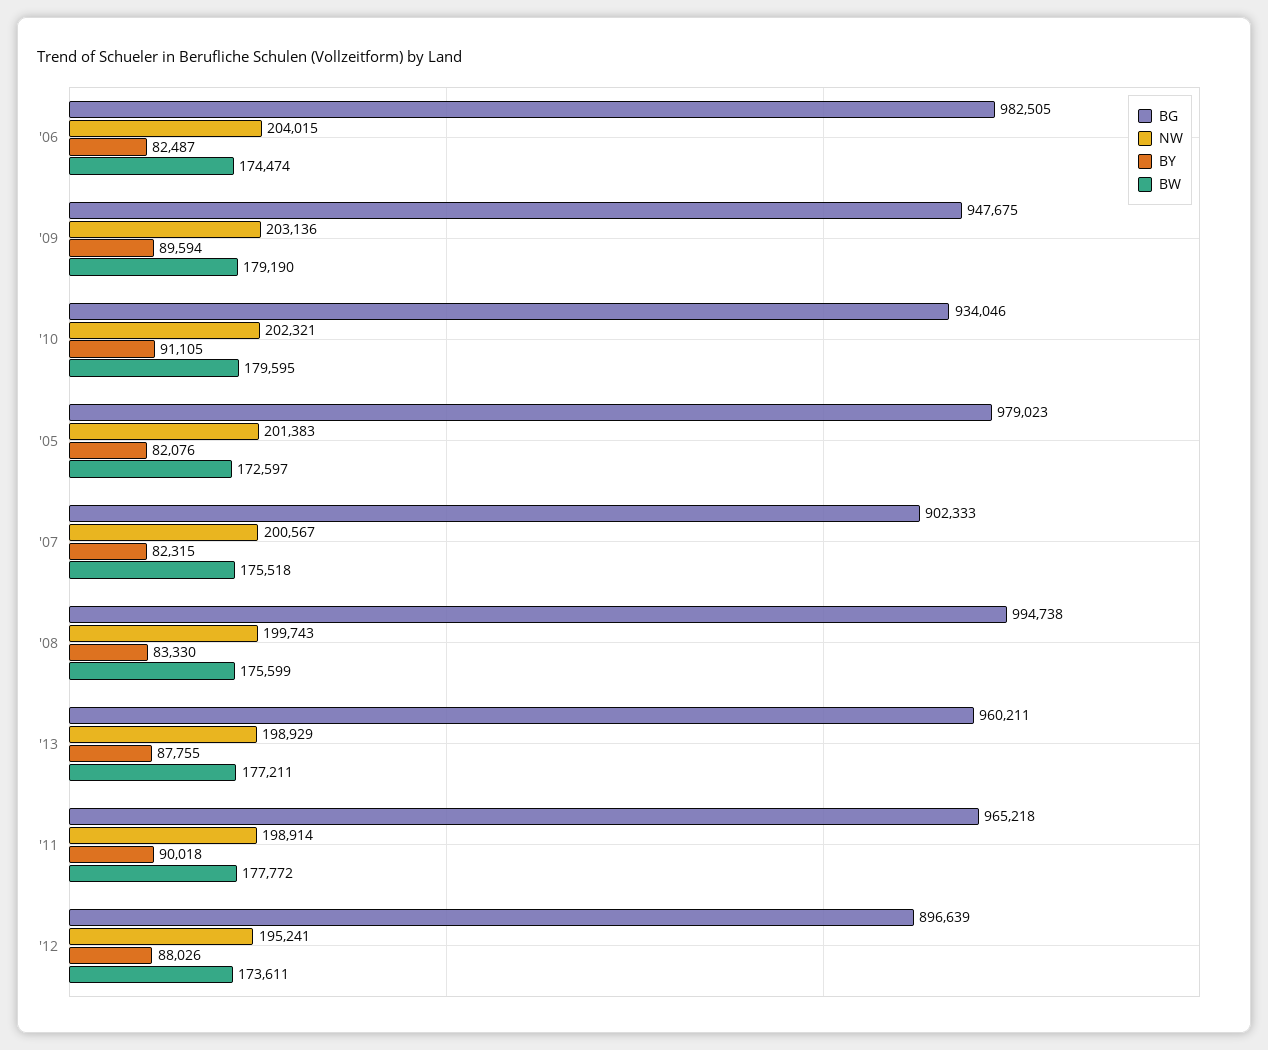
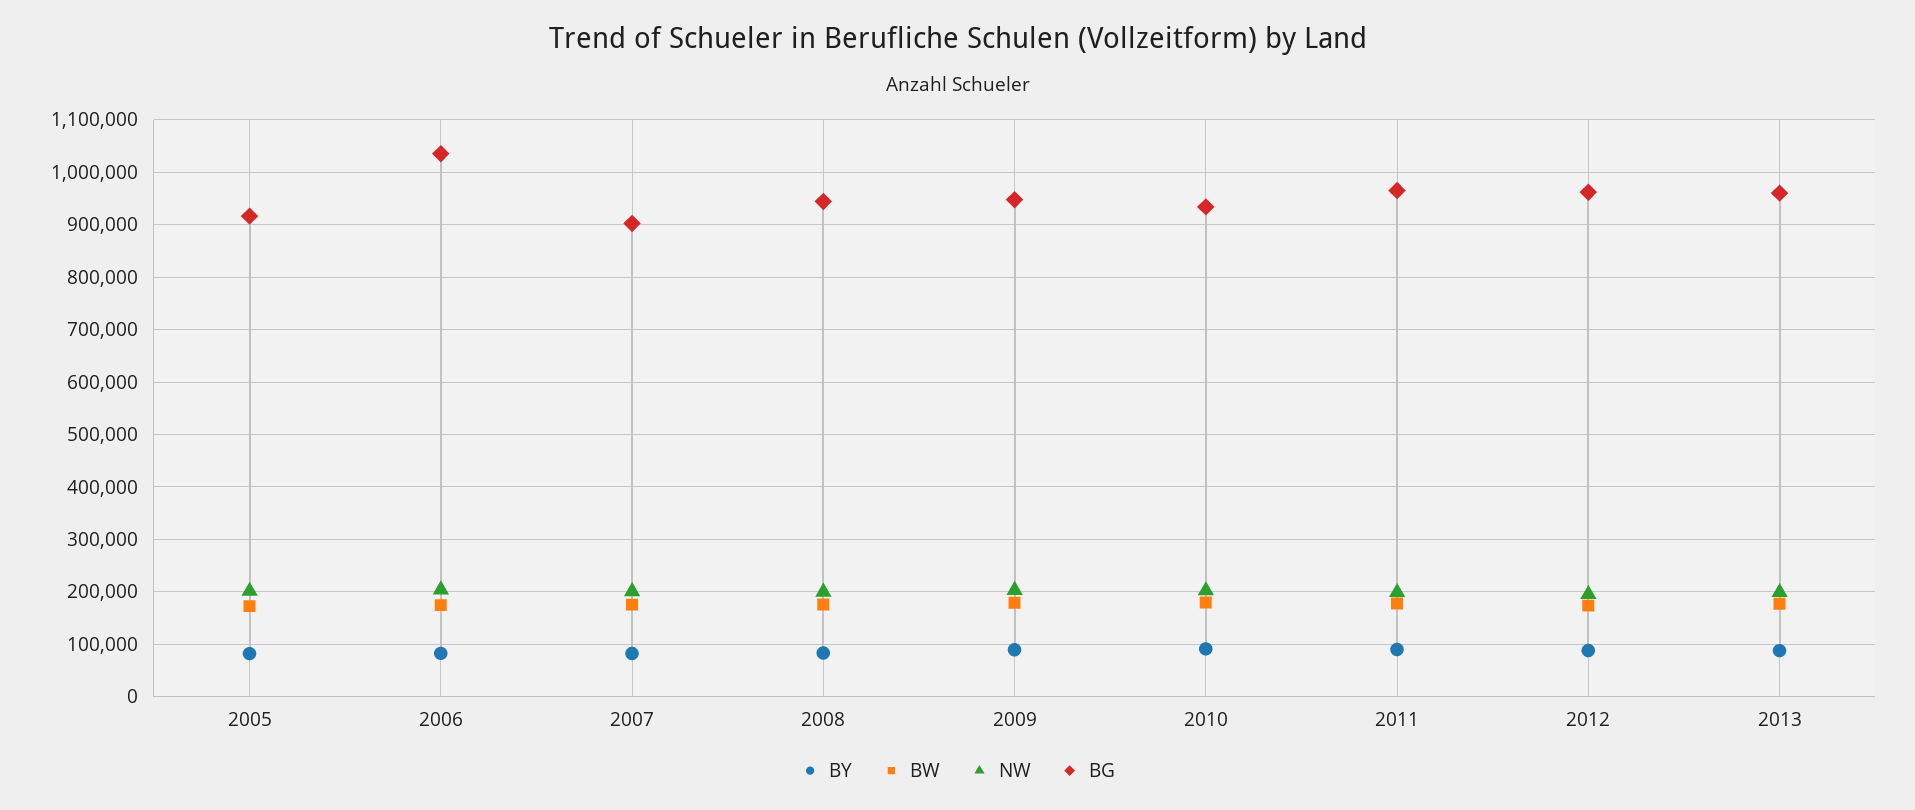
BG, '06: 982505 -> 1040000
BG, '05: 979023 -> 920000
BG, '08: 994738 -> 940000
BG, '12: 896639 -> 960000

